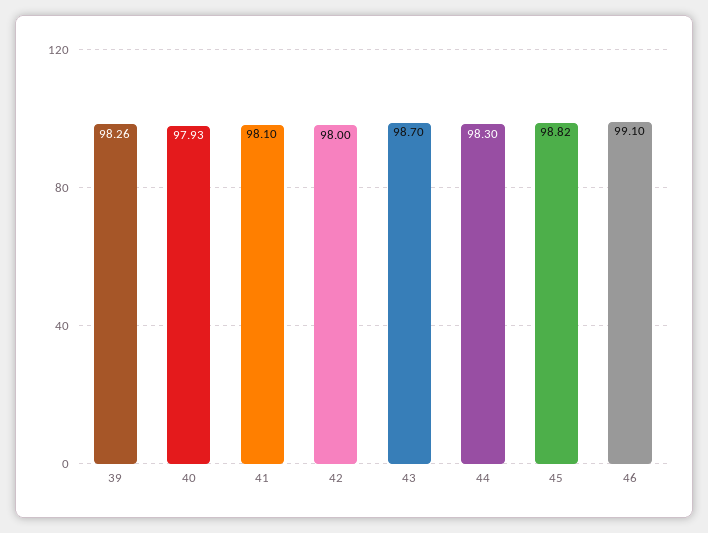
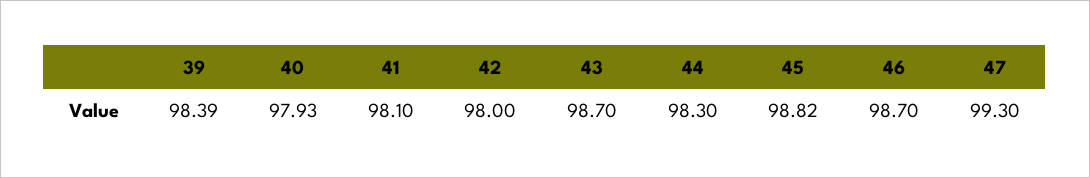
39: 98.26 -> 98.39
46: 99.1 -> 98.7
47: none -> 99.3

